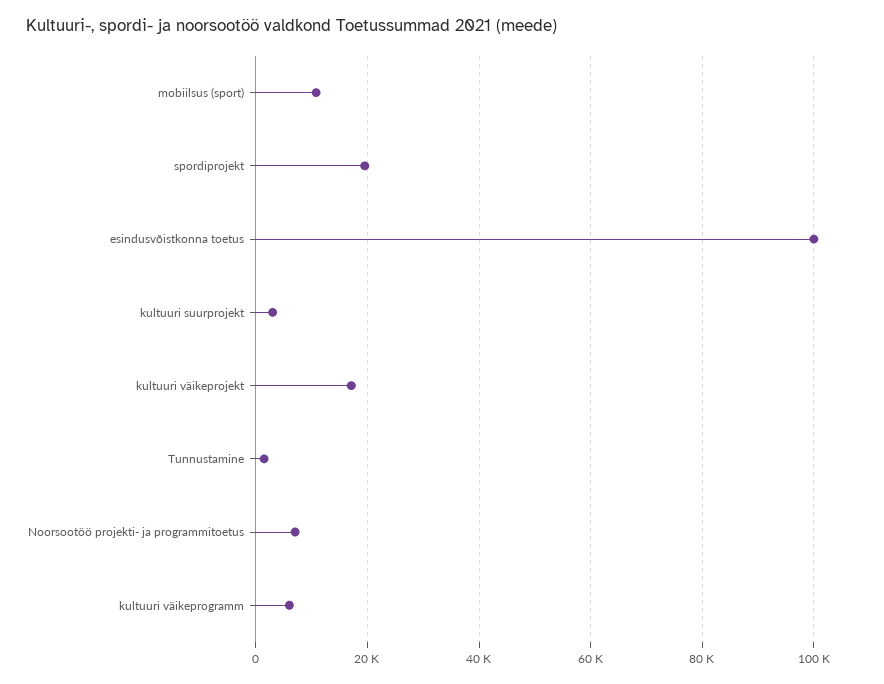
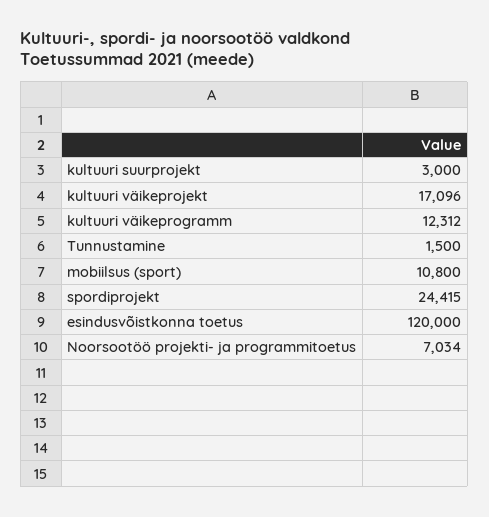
spordiprojekt: 20000 -> 24415
esindusvõistkonna toetus: 100000 -> 120000
kultuuri väikeprogramm: 6000 -> 12312

